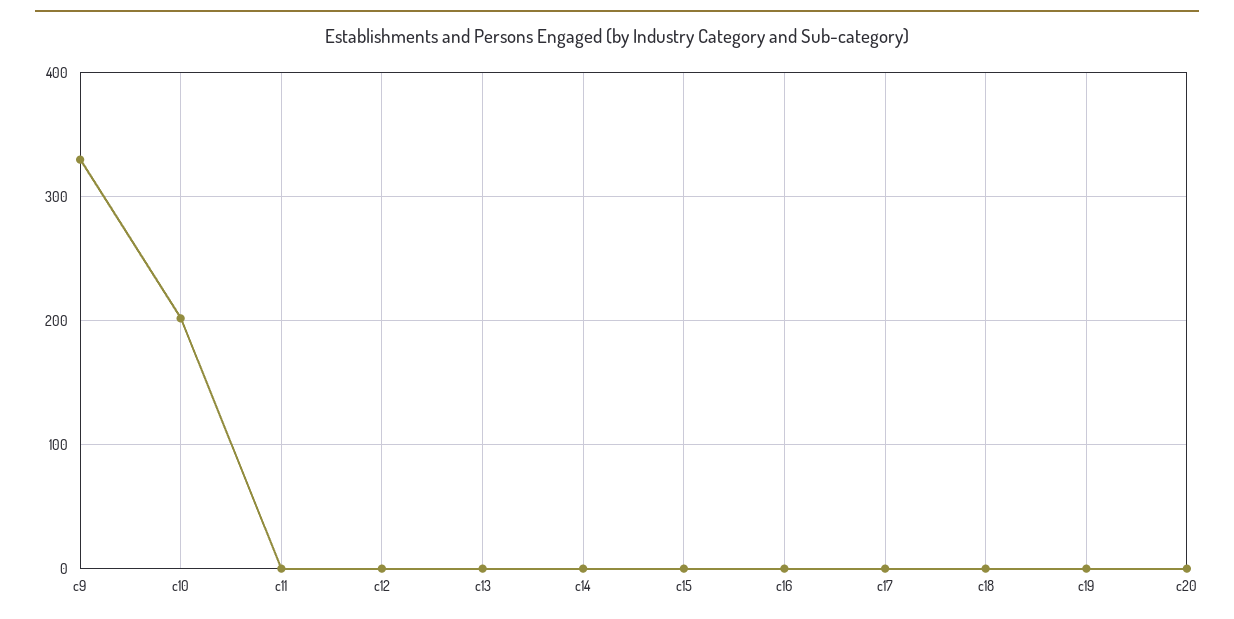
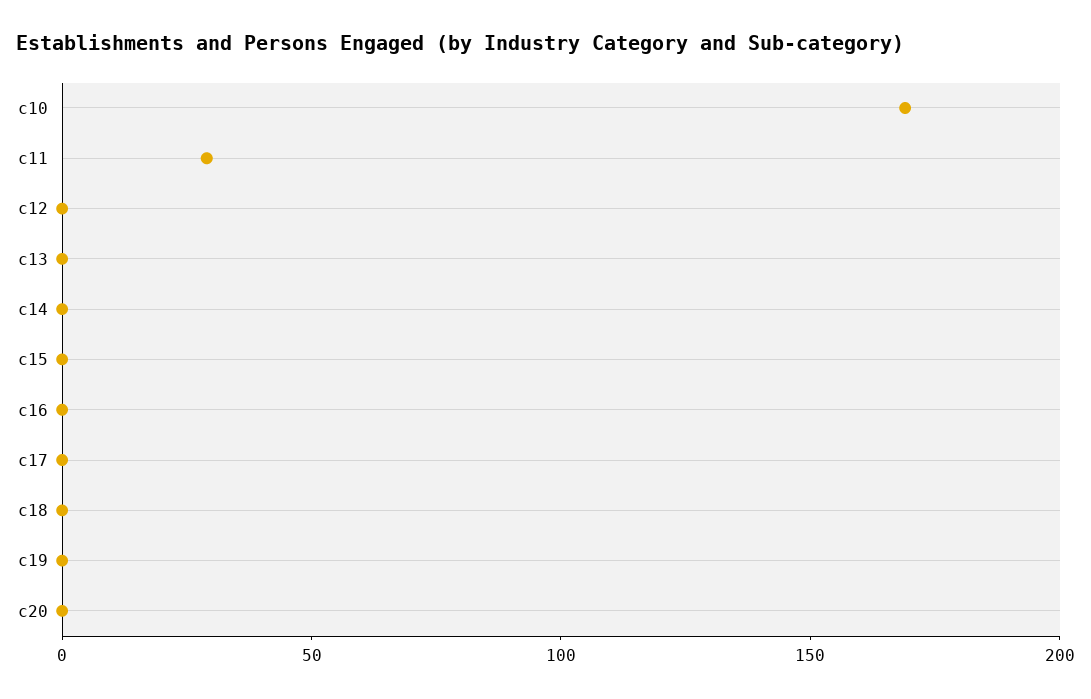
c9: 330 -> none
c10: 200 -> 170
c11: 0 -> 30

